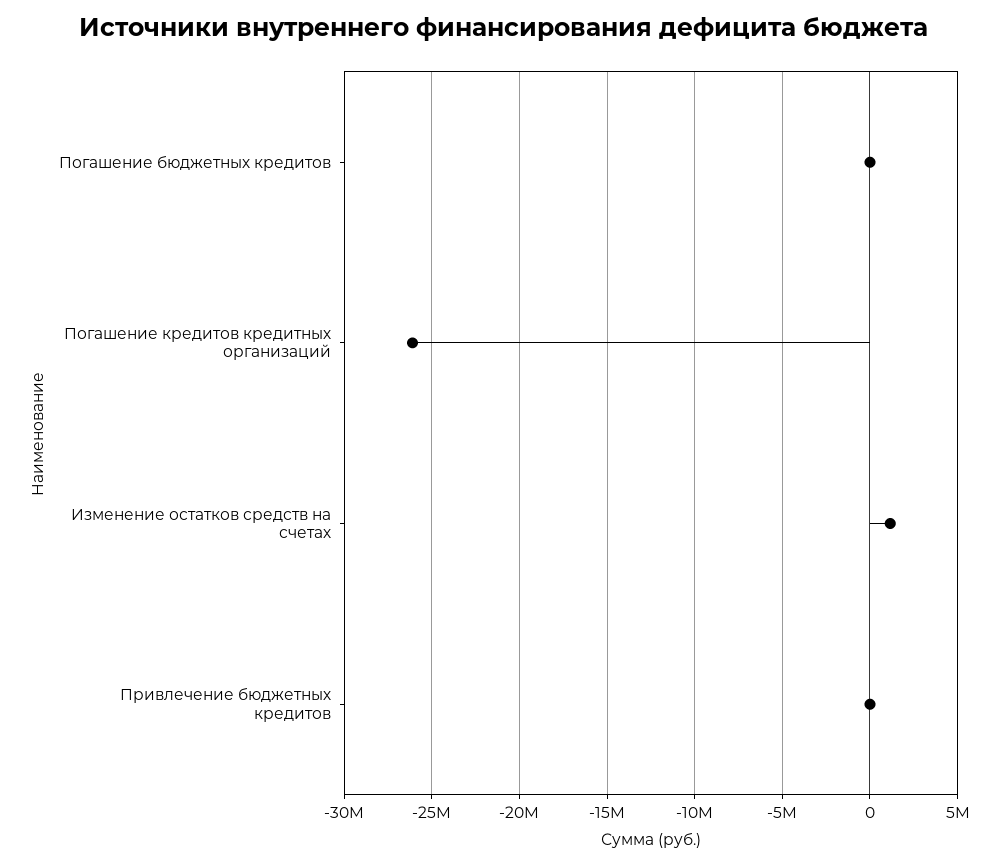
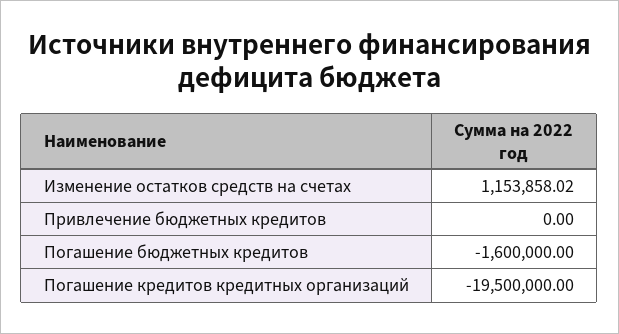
Погашение бюджетных кредитов: 0 -> -1600000
Погашение кредитов кредитных организаций: -26000000 -> -19500000

